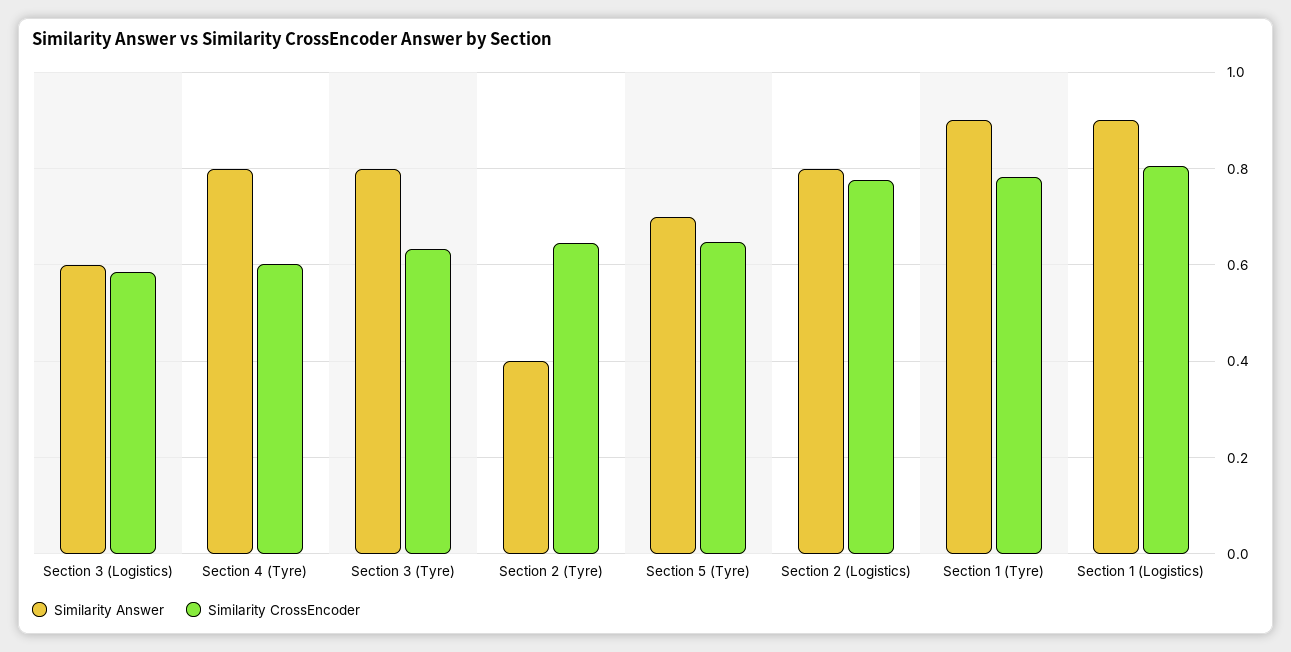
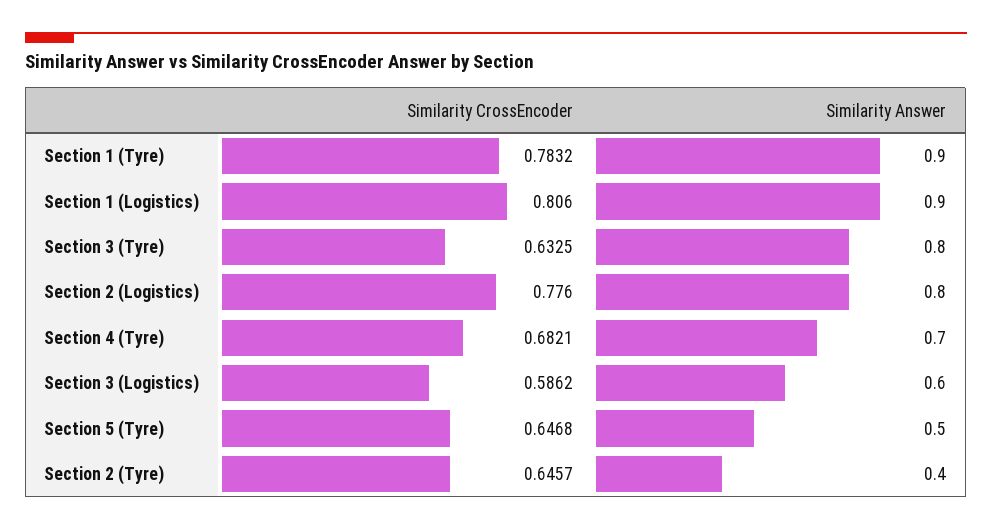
Similarity Answer, Section 4 (Tyre): 0.8 -> 0.7
Similarity CrossEncoder, Section 4 (Tyre): 0.6 -> 0.6821
Similarity Answer, Section 5 (Tyre): 0.7 -> 0.5

